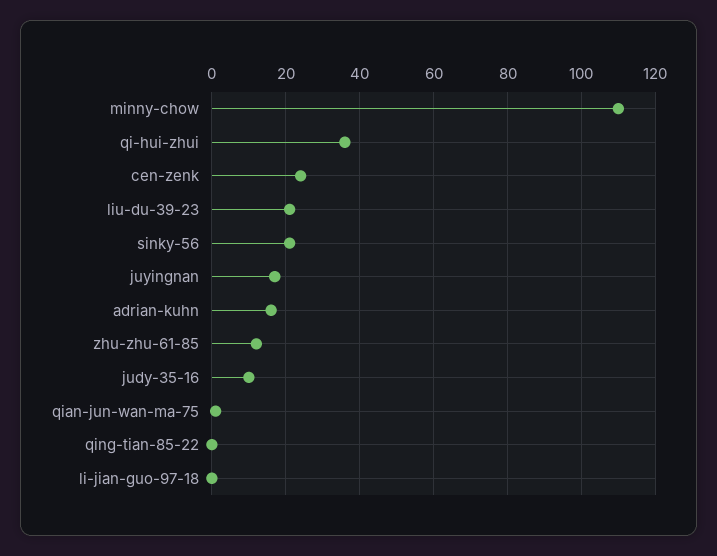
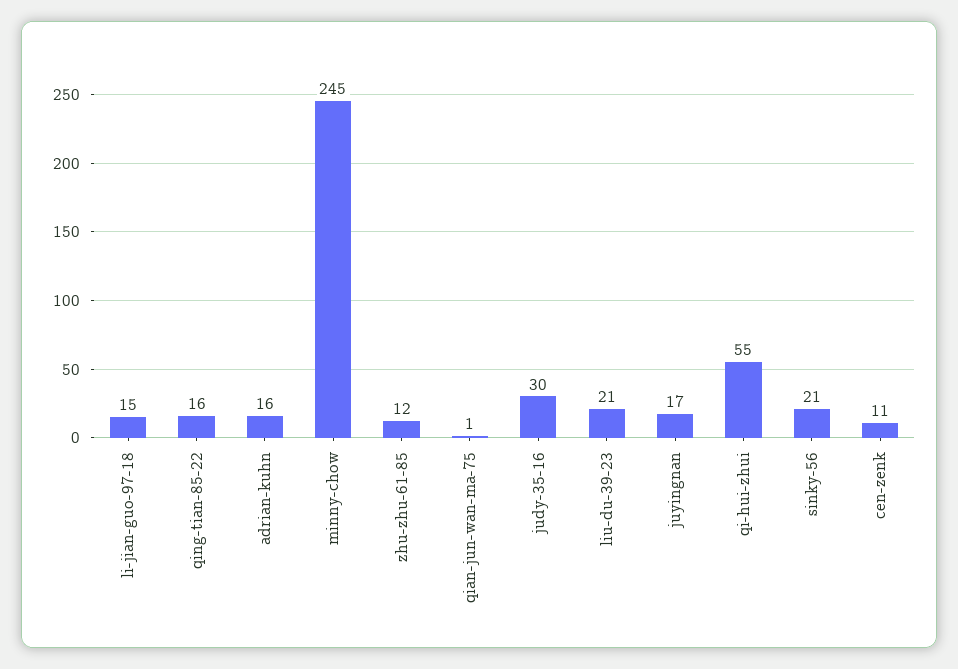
minny-chow: 110 -> 245
qi-hui-zhui: 35 -> 55
cen-zenk: 25 -> 11
judy-35-16: 10 -> 30
qing-tian-85-22: 0 -> 16
li-jian-guo-97-18: 0 -> 15

